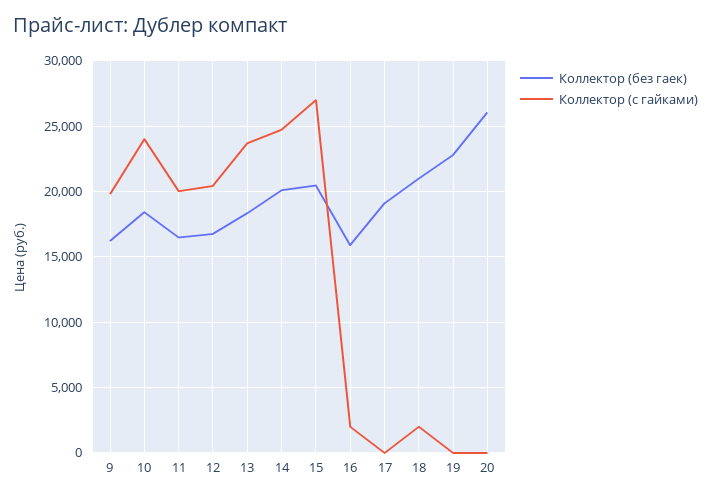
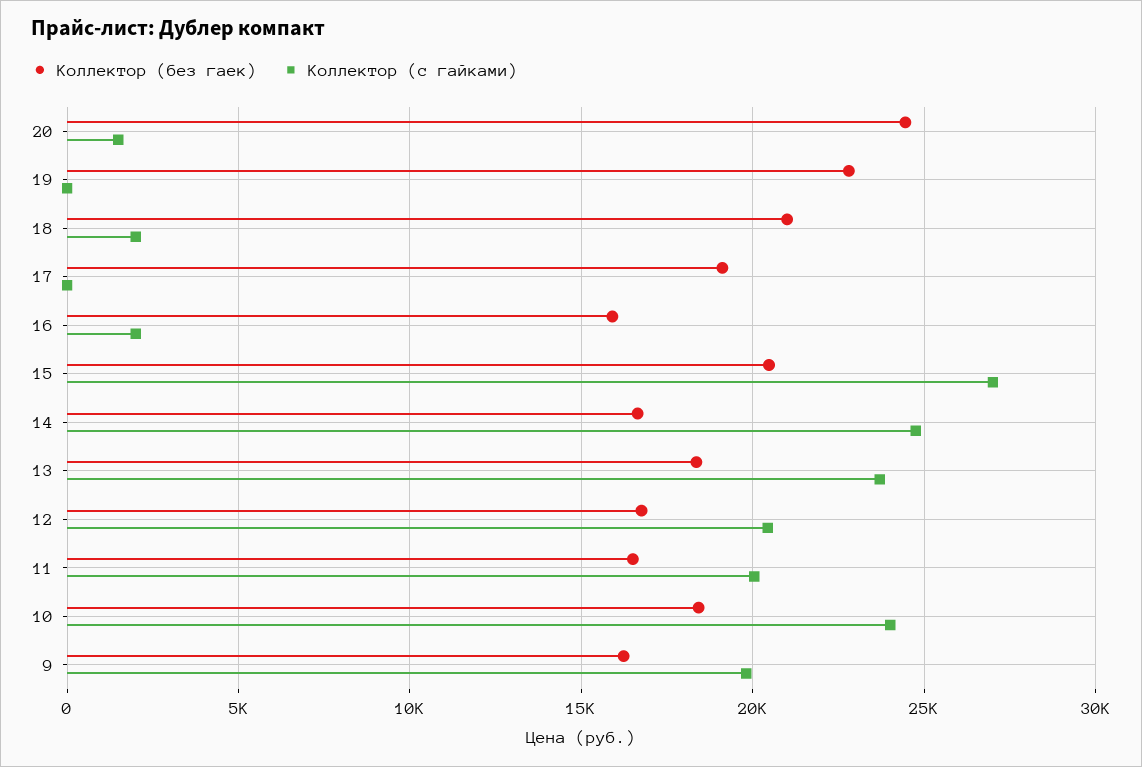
Коллектор (без гаек), 14: 20000 -> 16500
Коллектор (без гаек), 20: 26000 -> 24500
Коллектор (с гайками), 20: 0 -> 1500

